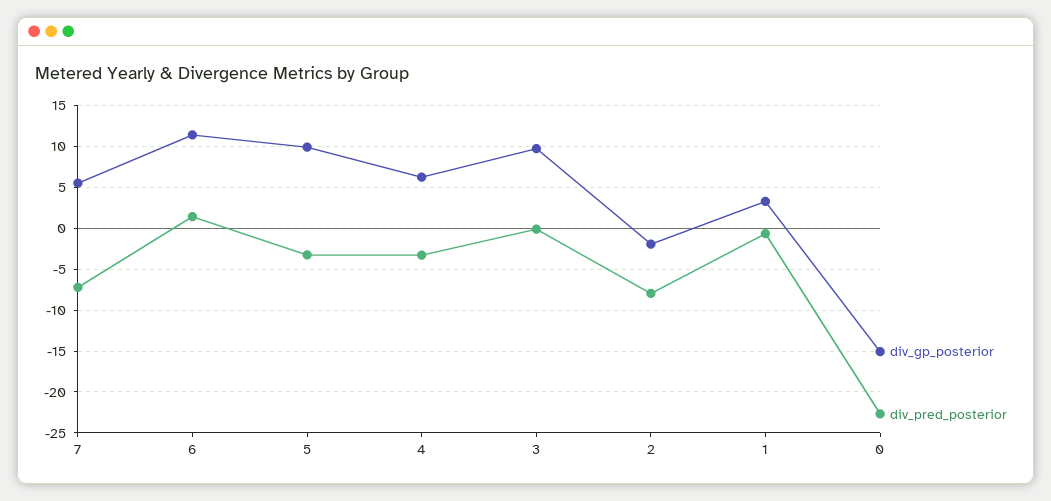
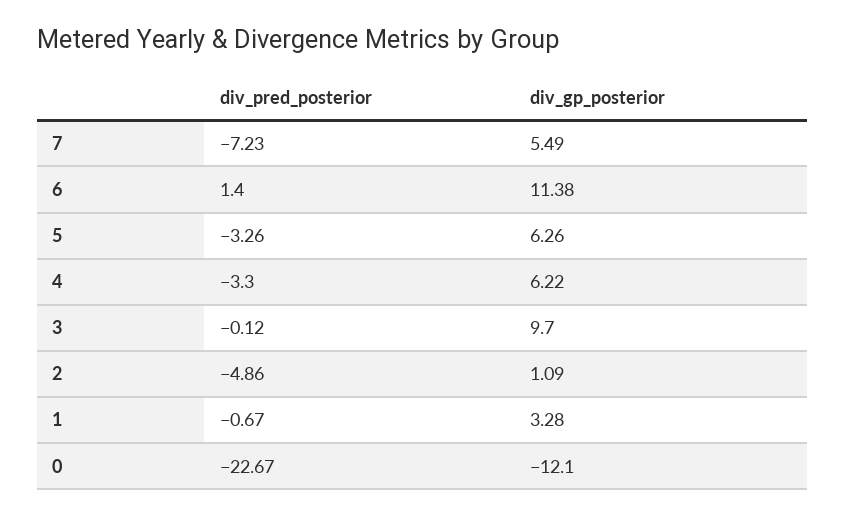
div_gp_posterior, 5: 10 -> 6.26
div_gp_posterior, 2: -2 -> 1.09
div_pred_posterior, 2: -8 -> -4.86
div_gp_posterior, 0: -15 -> -12.1

